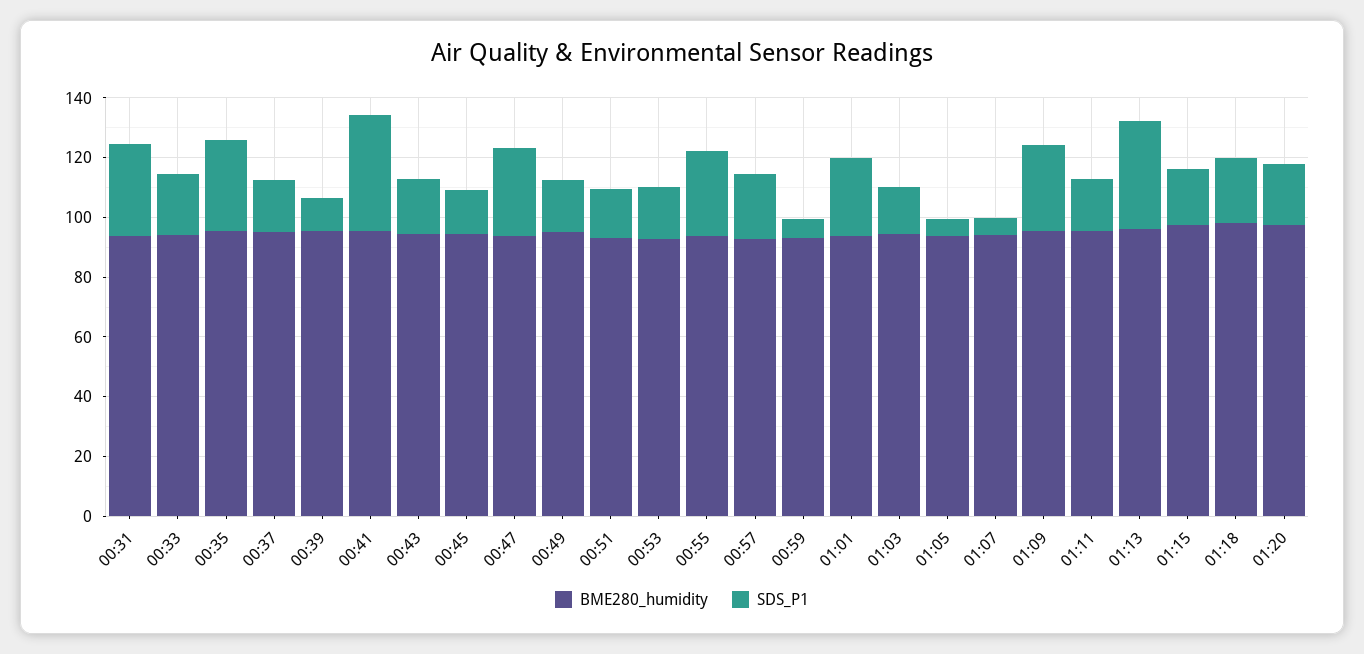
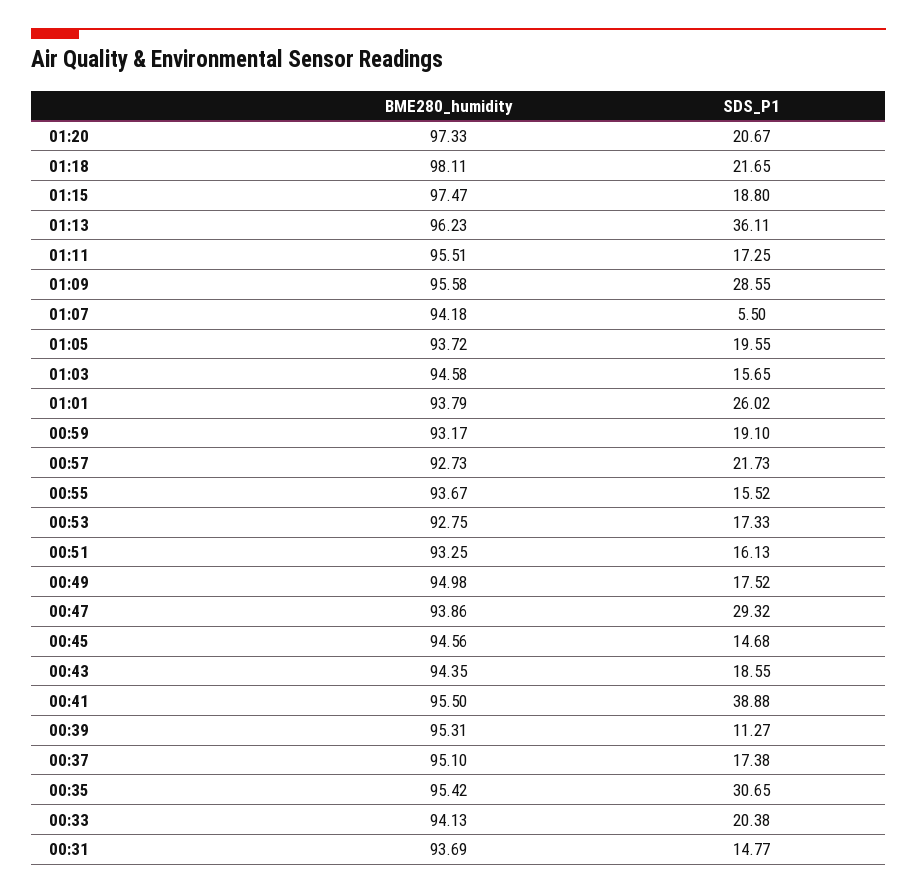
SDS_P1, 00:31: 30 -> 14.77
SDS_P1, 00:55: 30 -> 15.52
SDS_P1, 00:59: 5 -> 19.1
SDS_P1, 01:05: 5 -> 19.55

